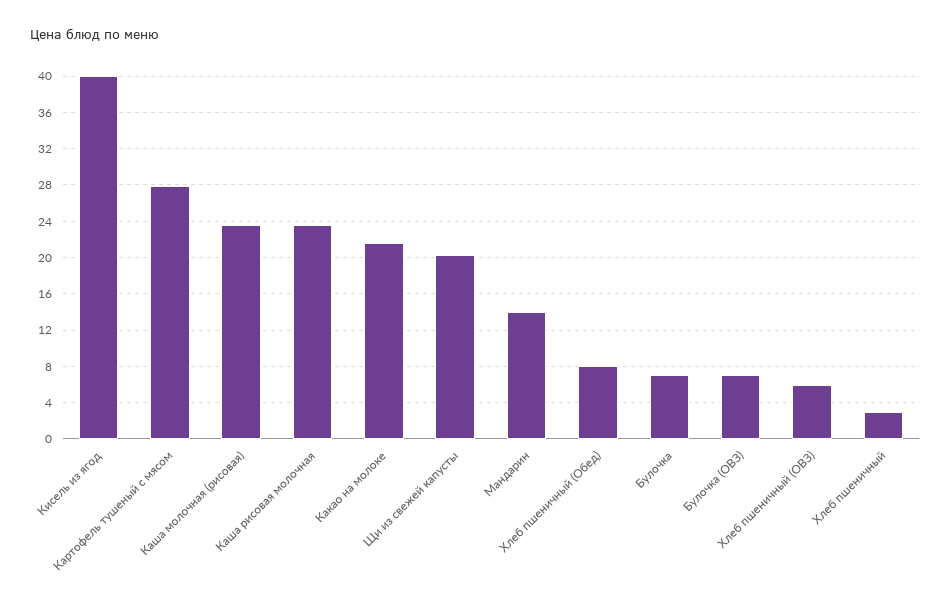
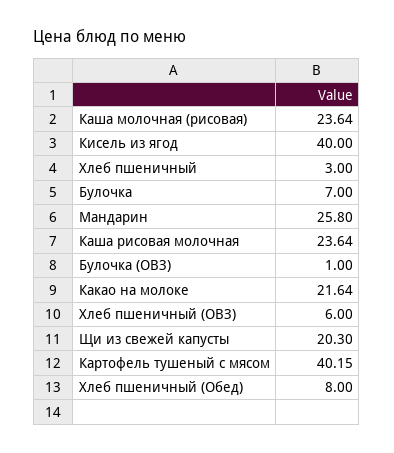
Картофель тушеный с мясом: 28 -> 40.15
Мандарин: 14 -> 25.8
Булочка (ОВЗ): 7 -> 1

